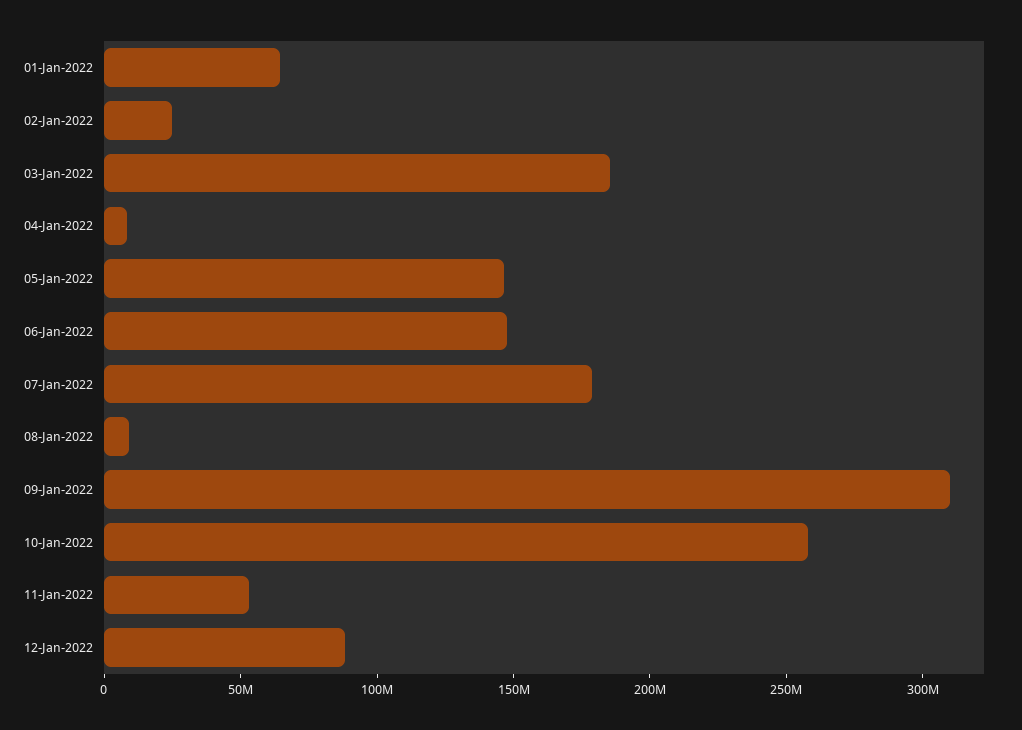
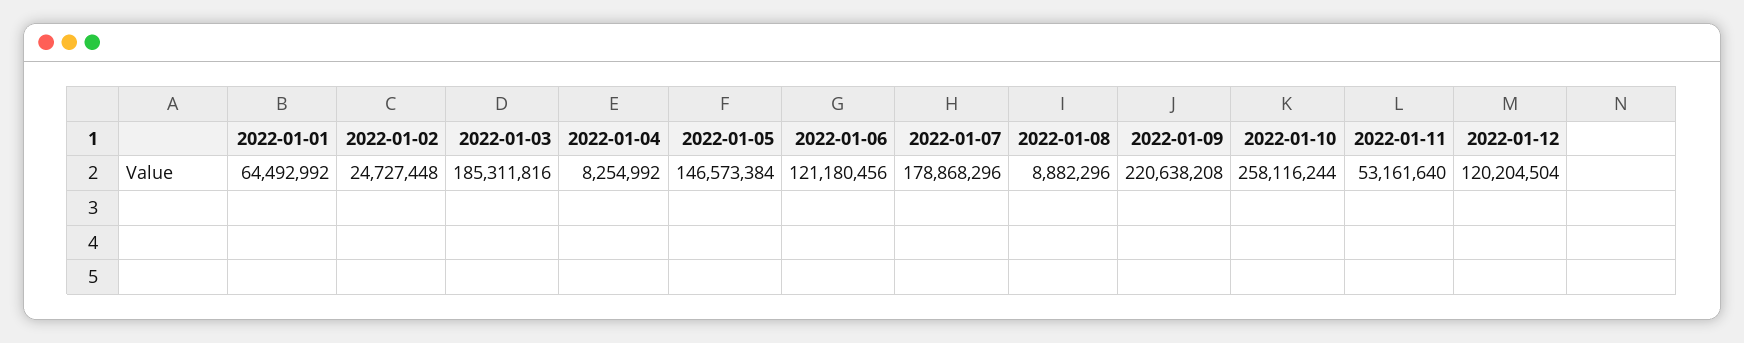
06-Jan-2022: 150000000 -> 121180456
09-Jan-2022: 310000000 -> 220638208
12-Jan-2022: 90000000 -> 120204504

